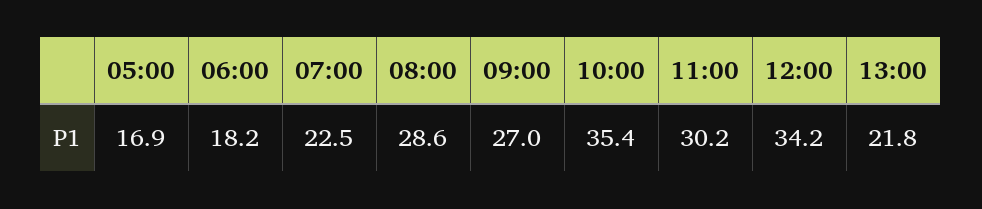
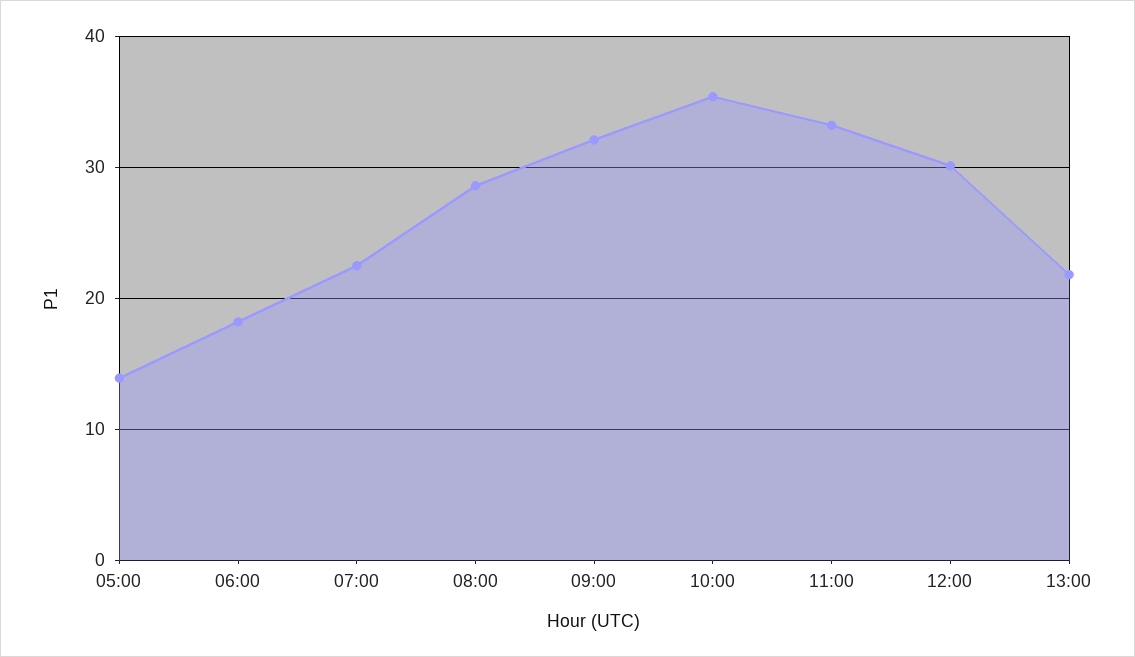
05:00: 16.9 -> 14
09:00: 27 -> 32
11:00: 30.2 -> 33
12:00: 34.2 -> 30

